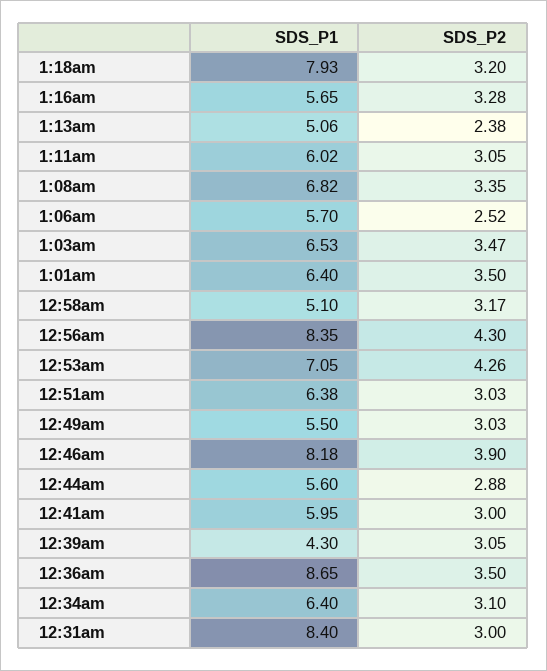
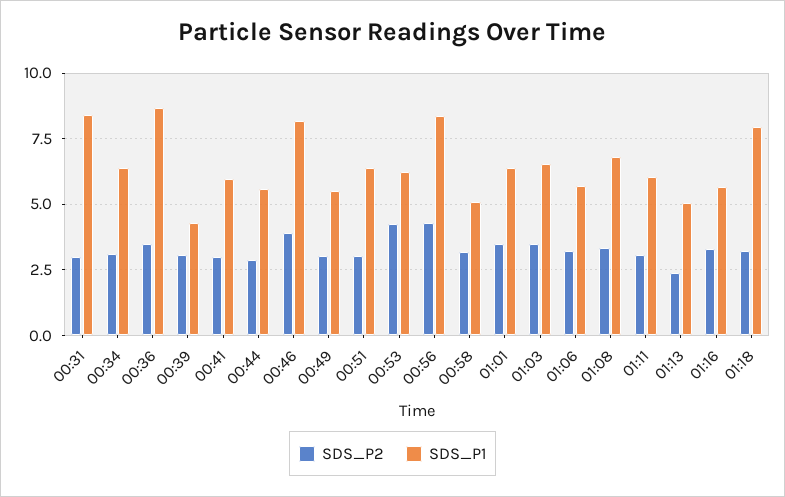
SDS_P2, 1:06am: 2.52 -> 3.25
SDS_P1, 12:53am: 7.05 -> 6.25

